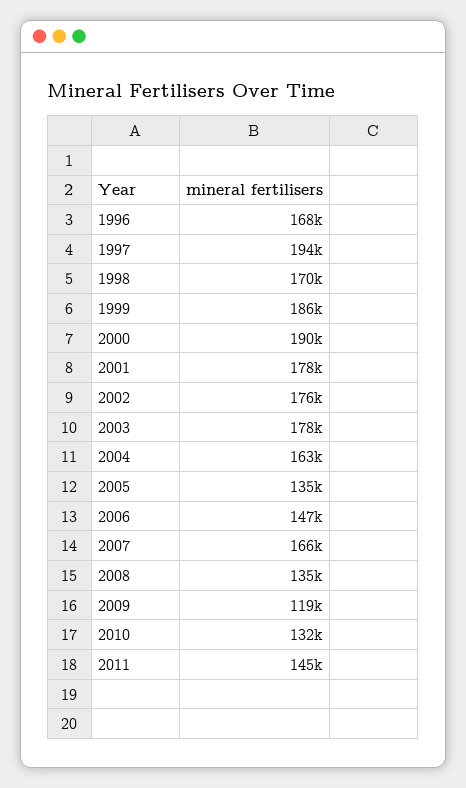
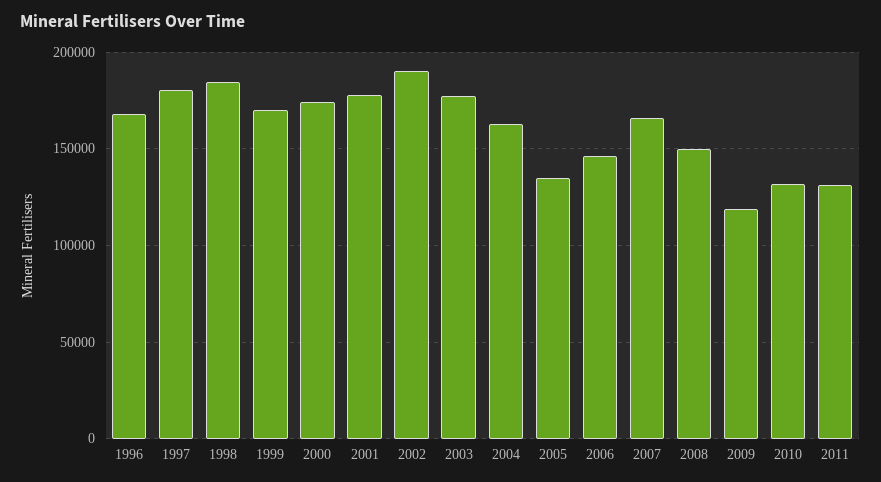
1997: 194000 -> 180000
1998: 170000 -> 185000
1999: 186000 -> 170000
2000: 190000 -> 175000
2002: 176000 -> 190000
2008: 135000 -> 150000
2011: 145000 -> 130000

